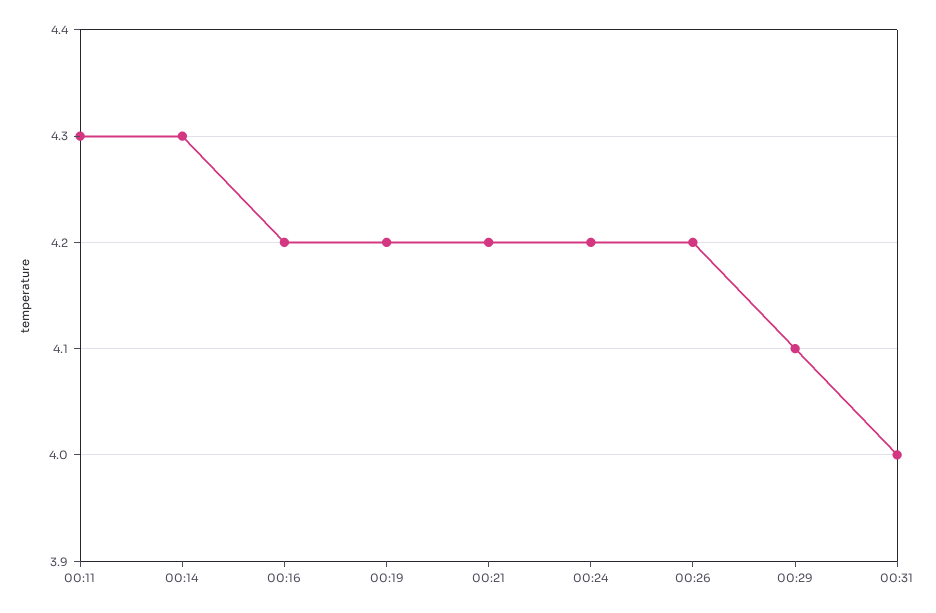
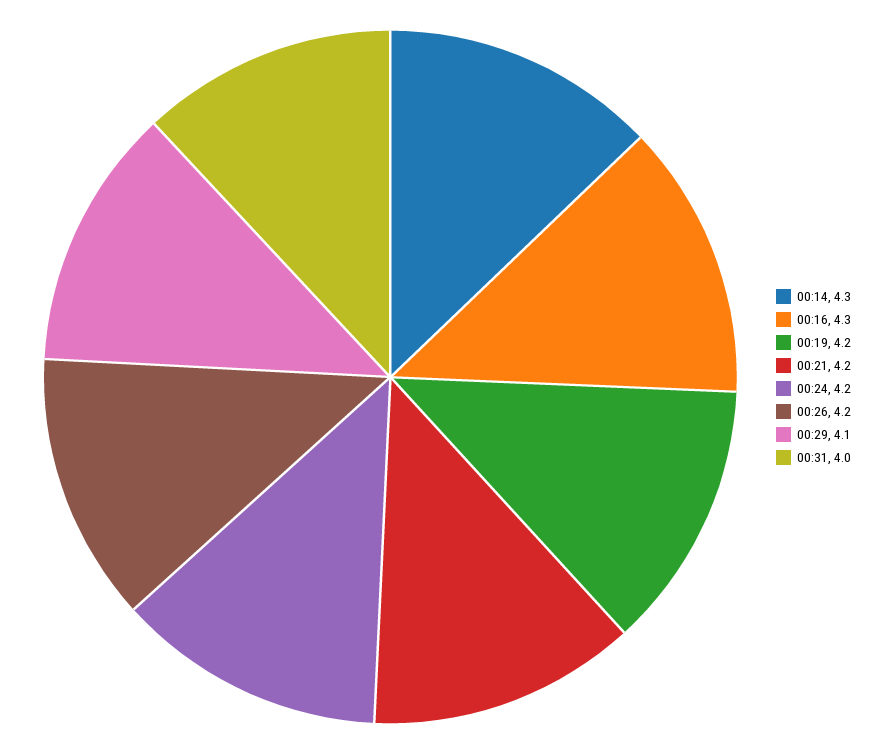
00:11: 4.3 -> none
00:16: 4.2 -> 4.3

